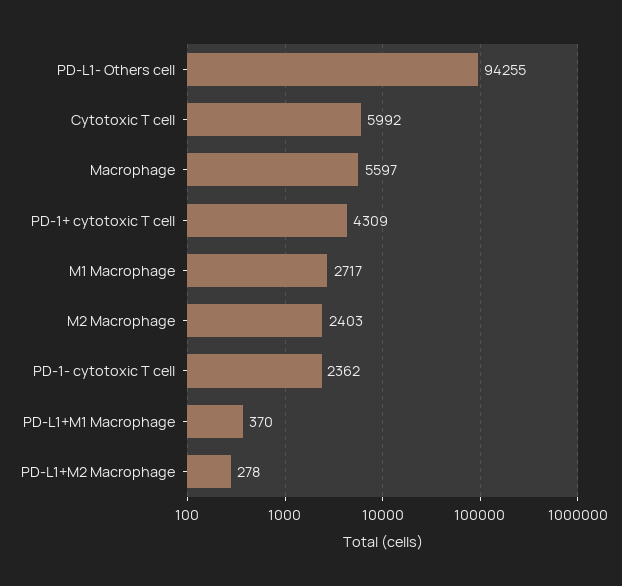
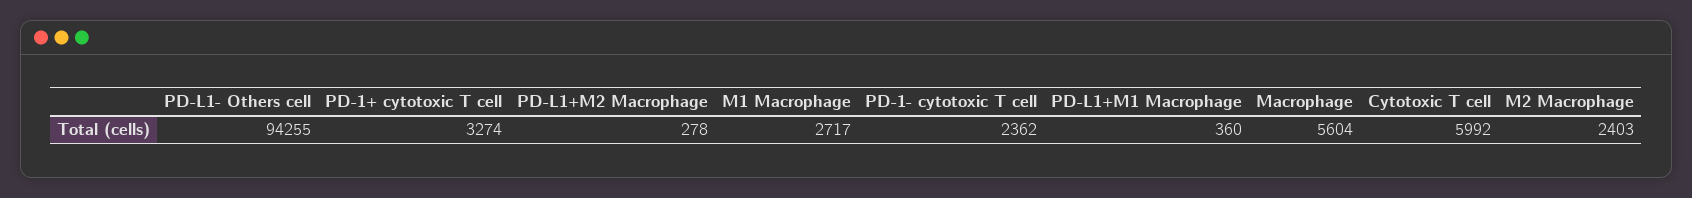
Macrophage: 5597 -> 5604
PD-1+ cytotoxic T cell: 4309 -> 3274
PD-L1+M1 Macrophage: 370 -> 360

